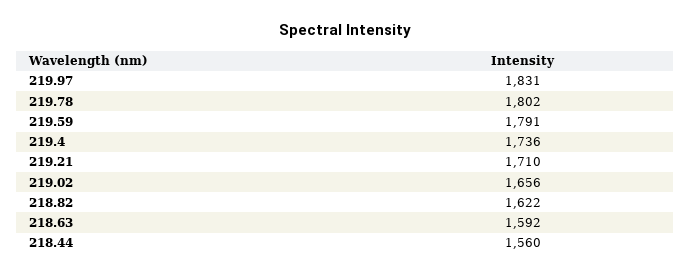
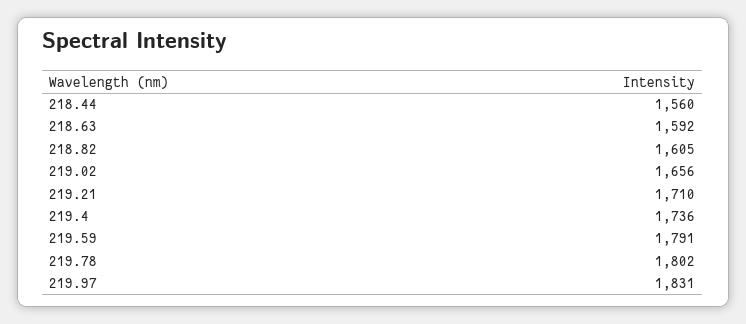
218.82: 1622 -> 1605

